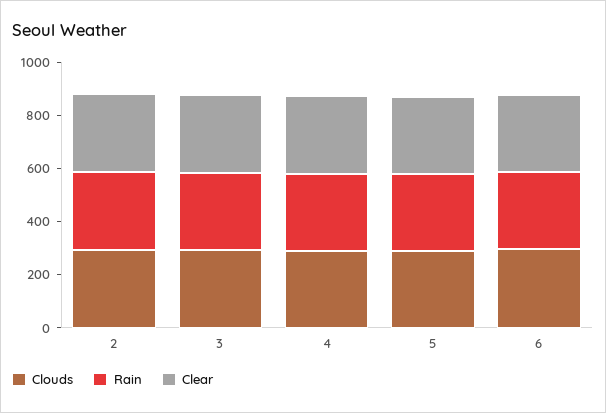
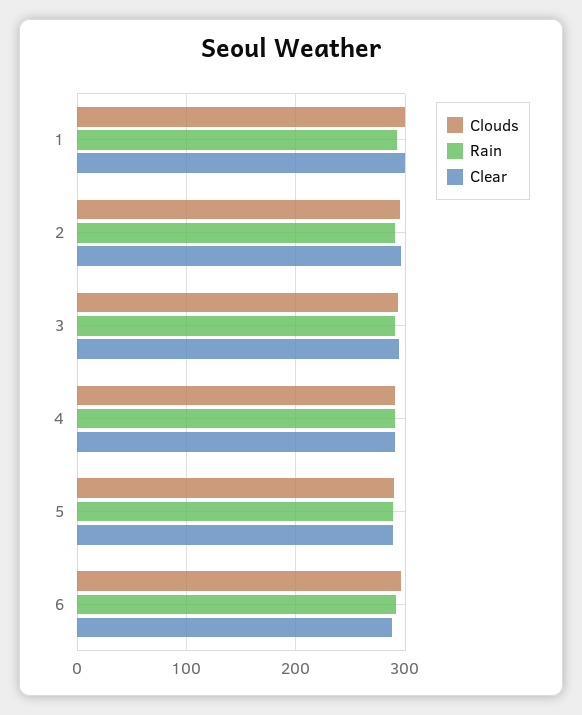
Clouds, 1: none -> 300
Rain, 1: none -> 290
Clear, 1: none -> 300

